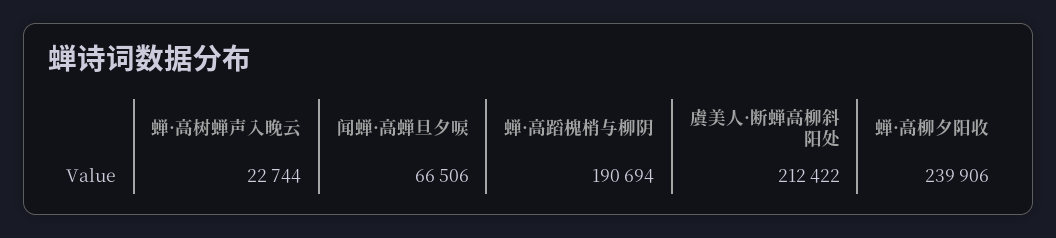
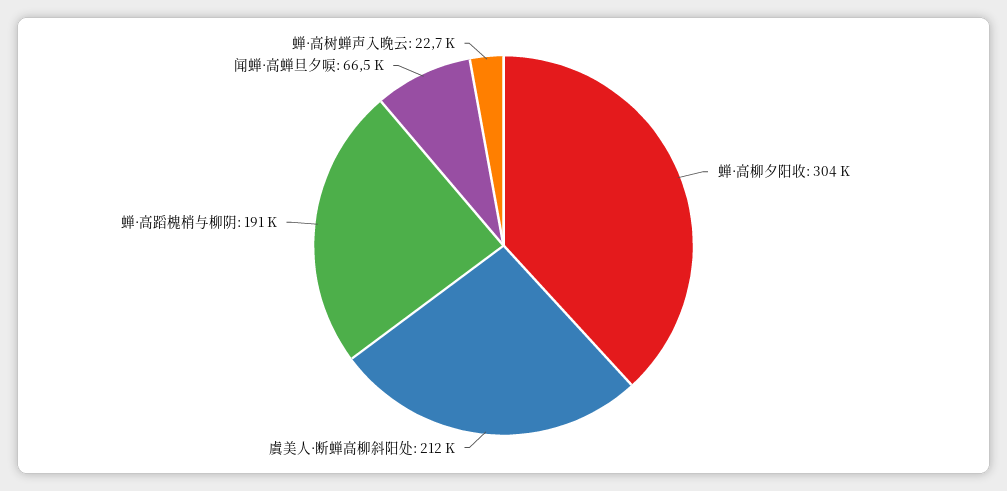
蝉·高柳夕阳收: 239906 -> 304000

